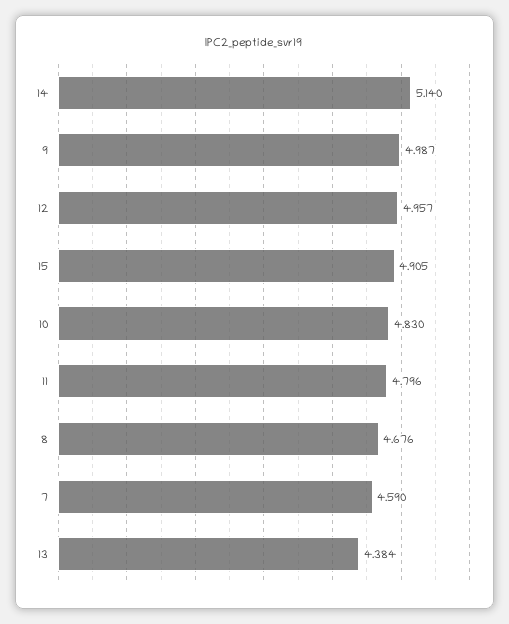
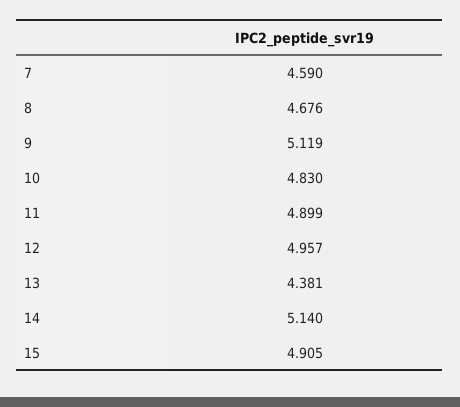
9: 4.987 -> 5.119
11: 4.796 -> 4.899
13: 4.384 -> 4.381

